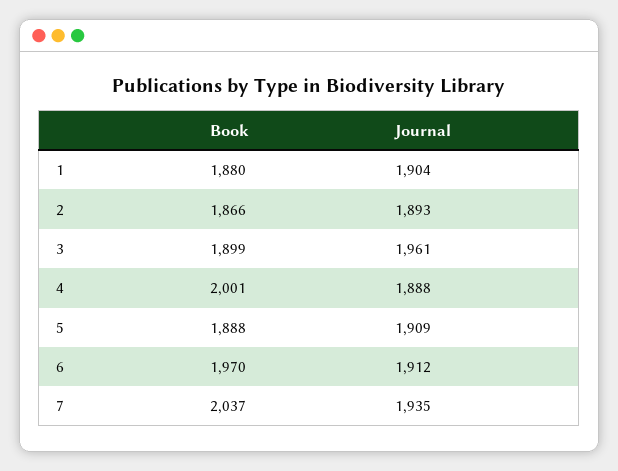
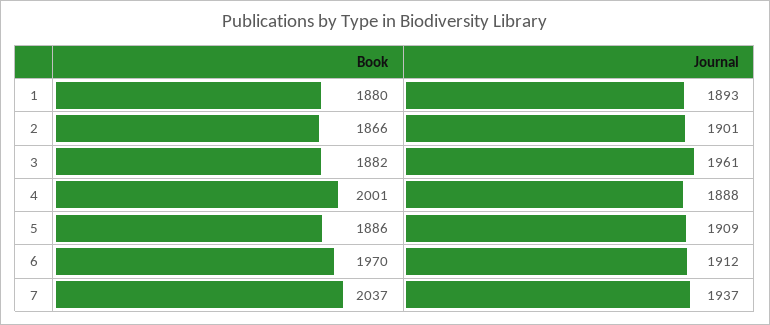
Journal, 1: 1904 -> 1893
Journal, 2: 1893 -> 1901
Book, 3: 1899 -> 1882
Book, 5: 1888 -> 1886
Journal, 7: 1935 -> 1937

